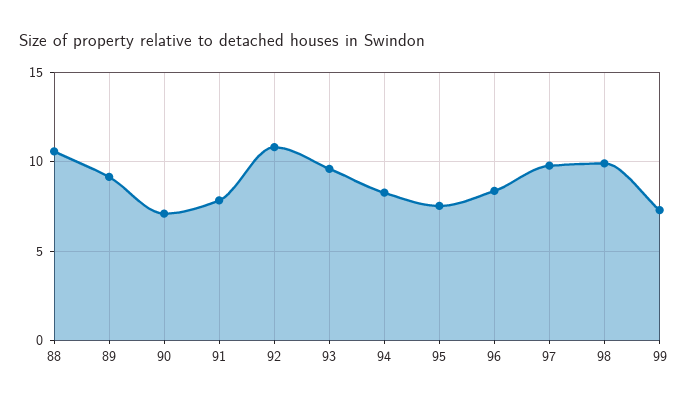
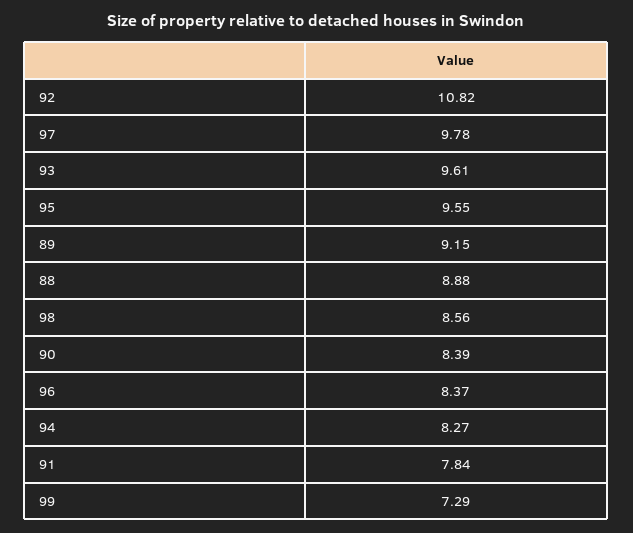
88: 10.5 -> 8.88
90: 7 -> 8.39
95: 7.5 -> 9.55
98: 10 -> 8.56

